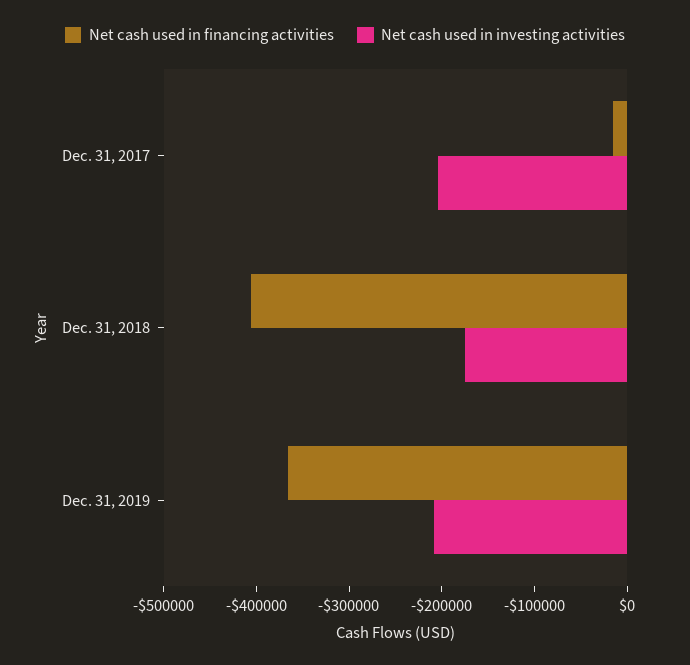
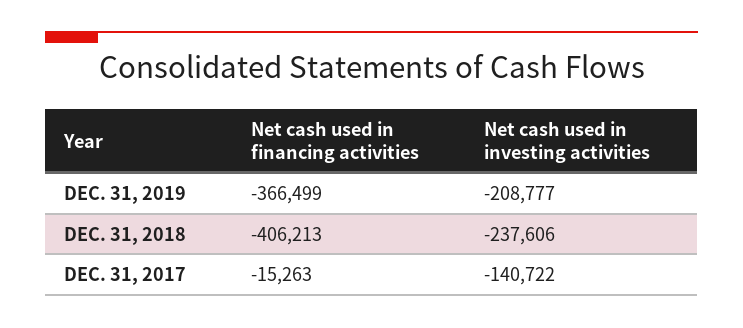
Net cash used in investing activities, Dec. 31, 2017: -200000 -> -140722
Net cash used in investing activities, Dec. 31, 2018: -180000 -> -237606

